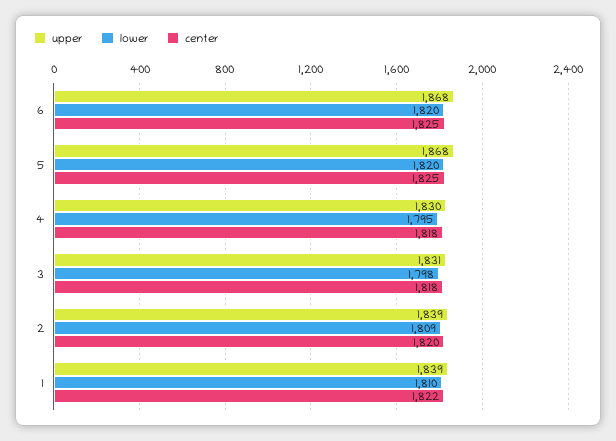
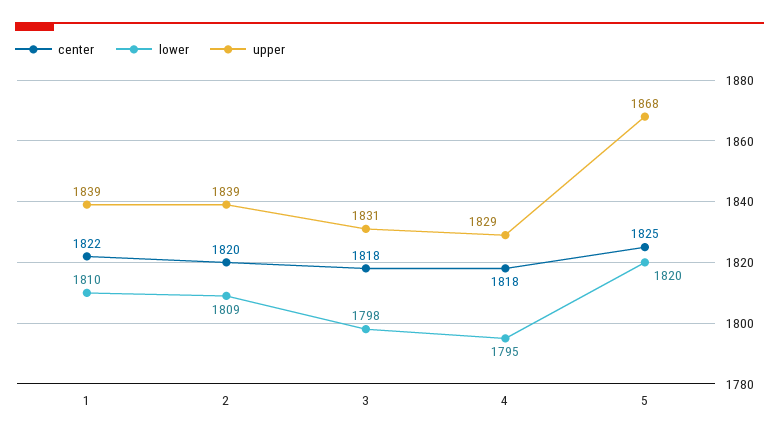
upper, 6: 1868 -> none
lower, 6: 1820 -> none
center, 6: 1825 -> none
upper, 4: 1830 -> 1829

